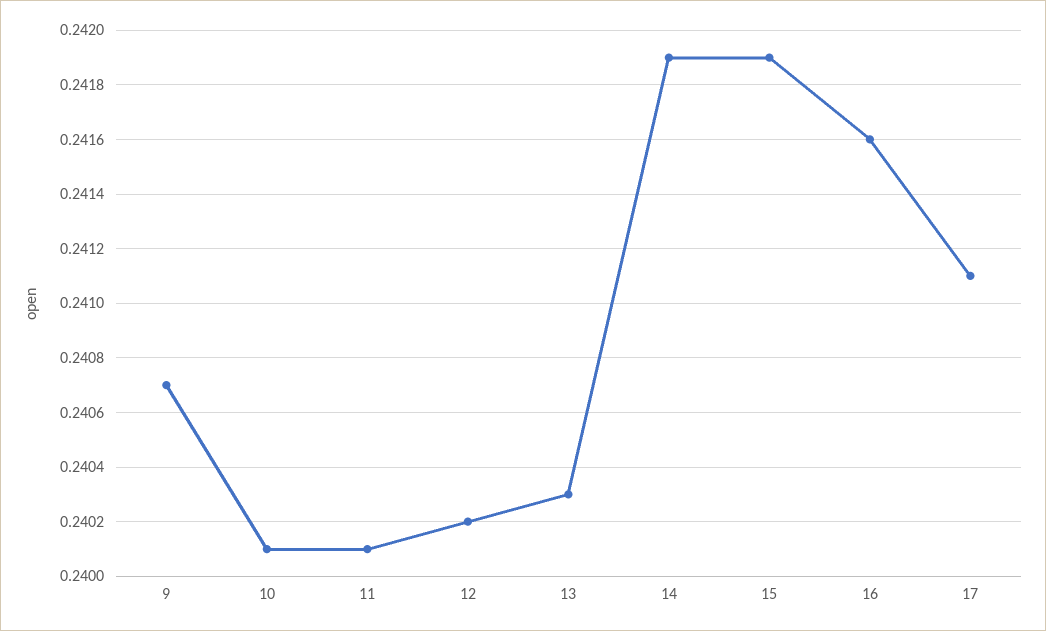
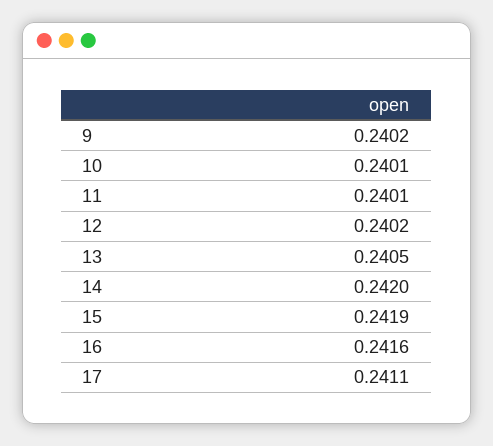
9: 0.2407 -> 0.2402
13: 0.2403 -> 0.2405
14: 0.2419 -> 0.242

